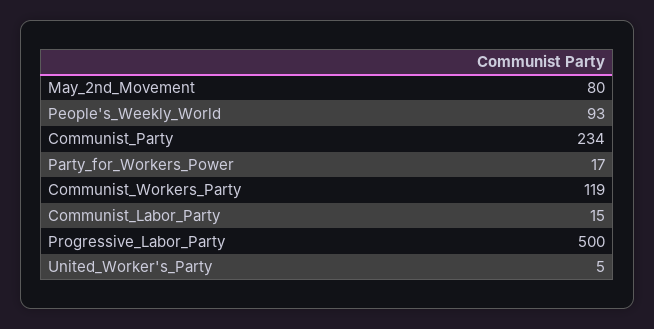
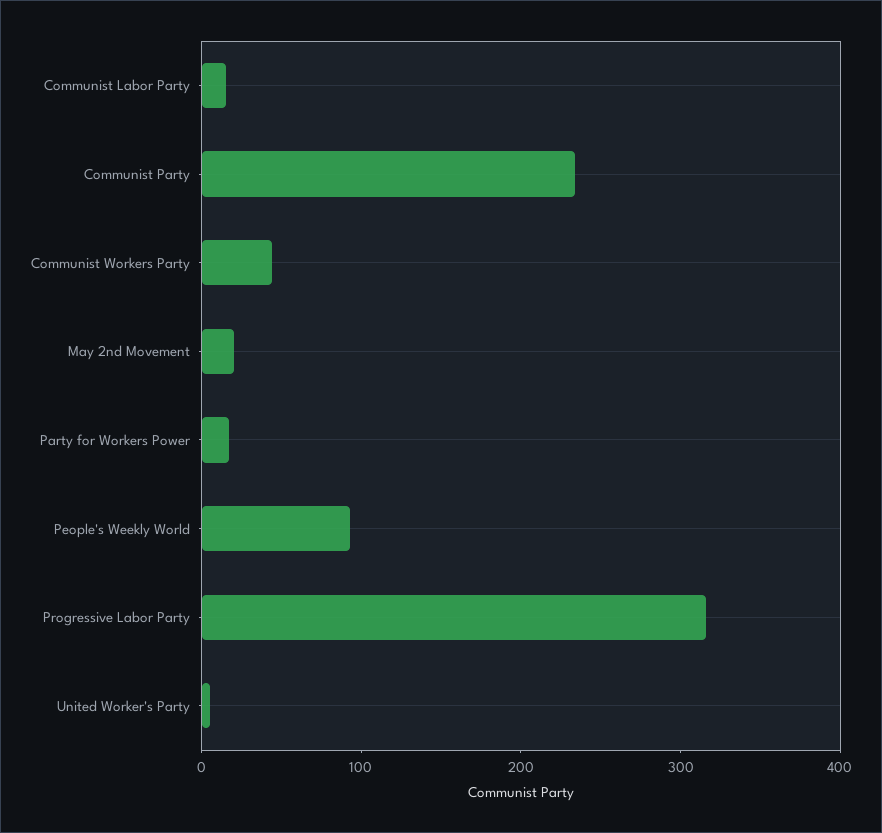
May_2nd_Movement: 80 -> 20
Communist_Workers_Party: 119 -> 40
Progressive_Labor_Party: 500 -> 320

